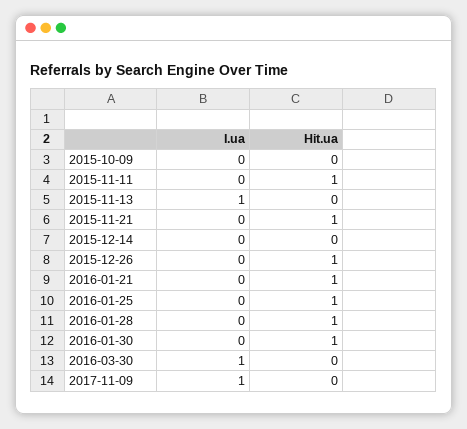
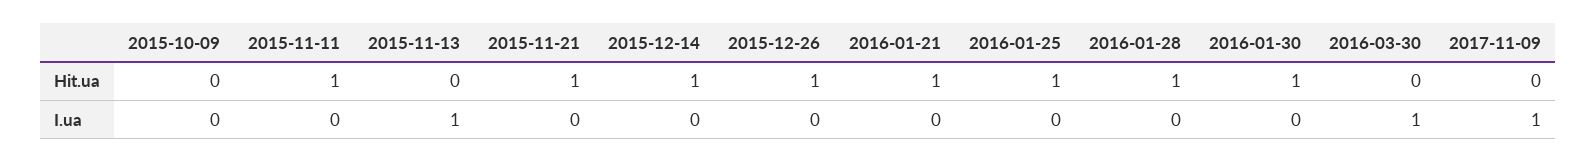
Hit.ua, 2015-12-14: 0 -> 1

